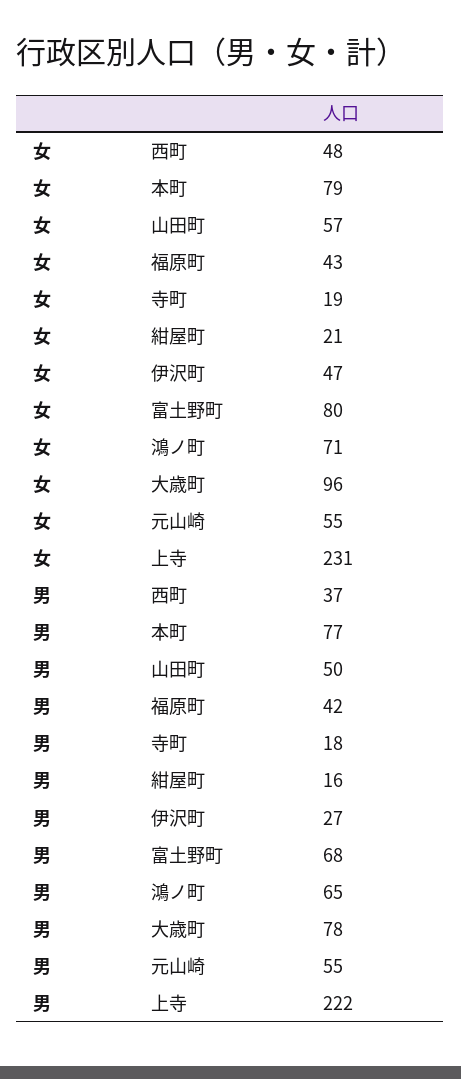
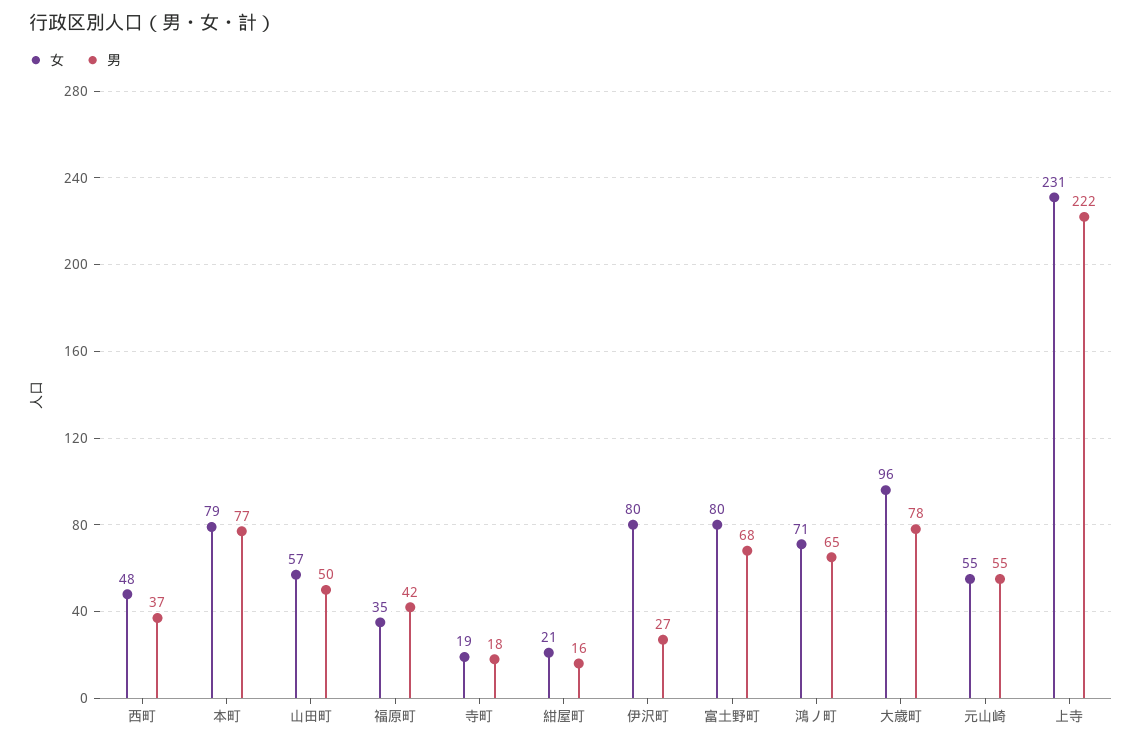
女, 福原町: 43 -> 35
女, 伊沢町: 47 -> 80

